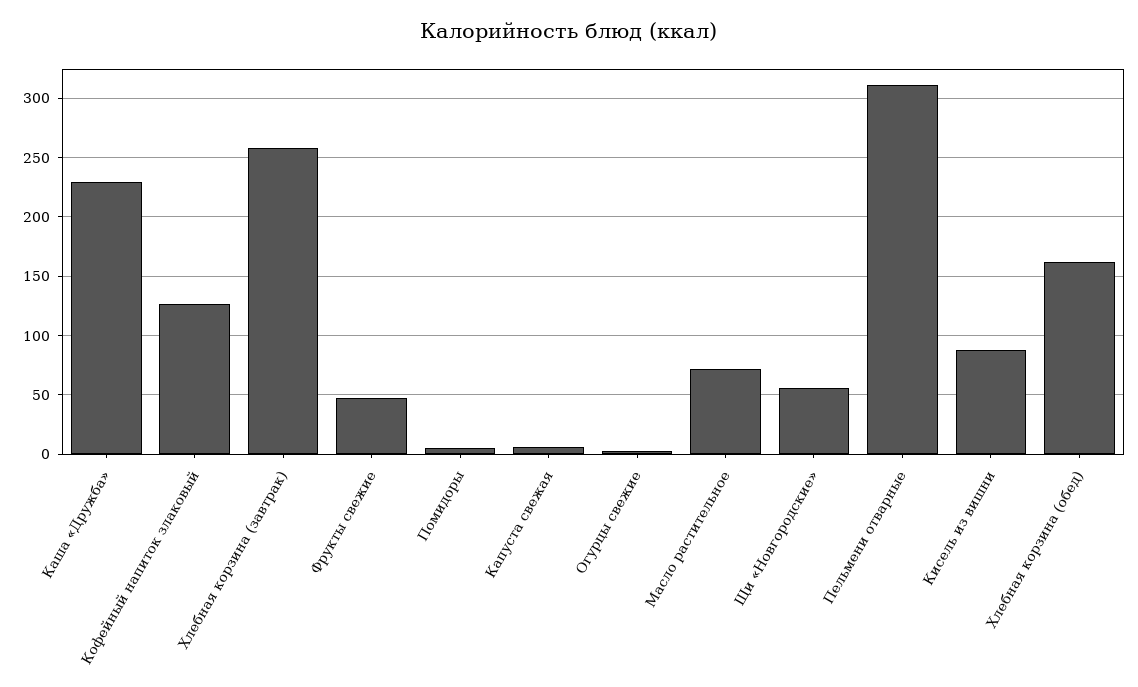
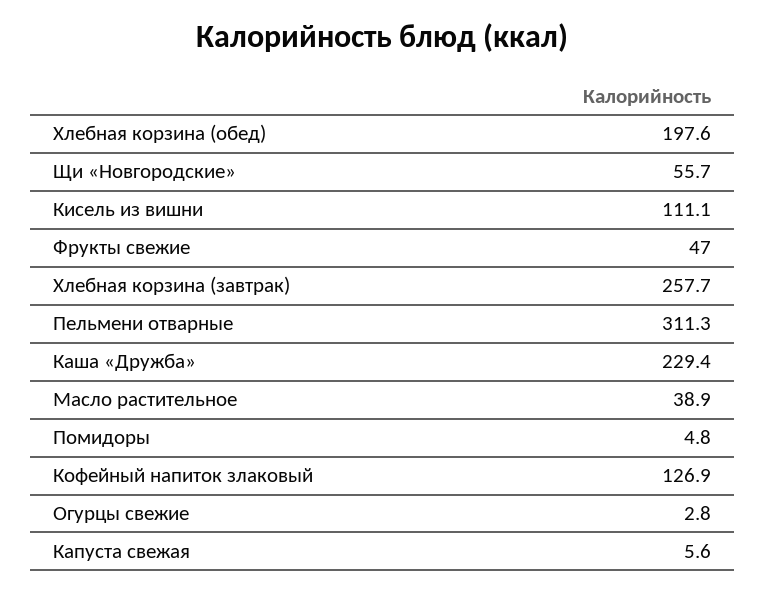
Масло растительное: 70 -> 38.9
Кисель из вишни: 90 -> 111.1
Хлебная корзина (обед): 160 -> 197.6

